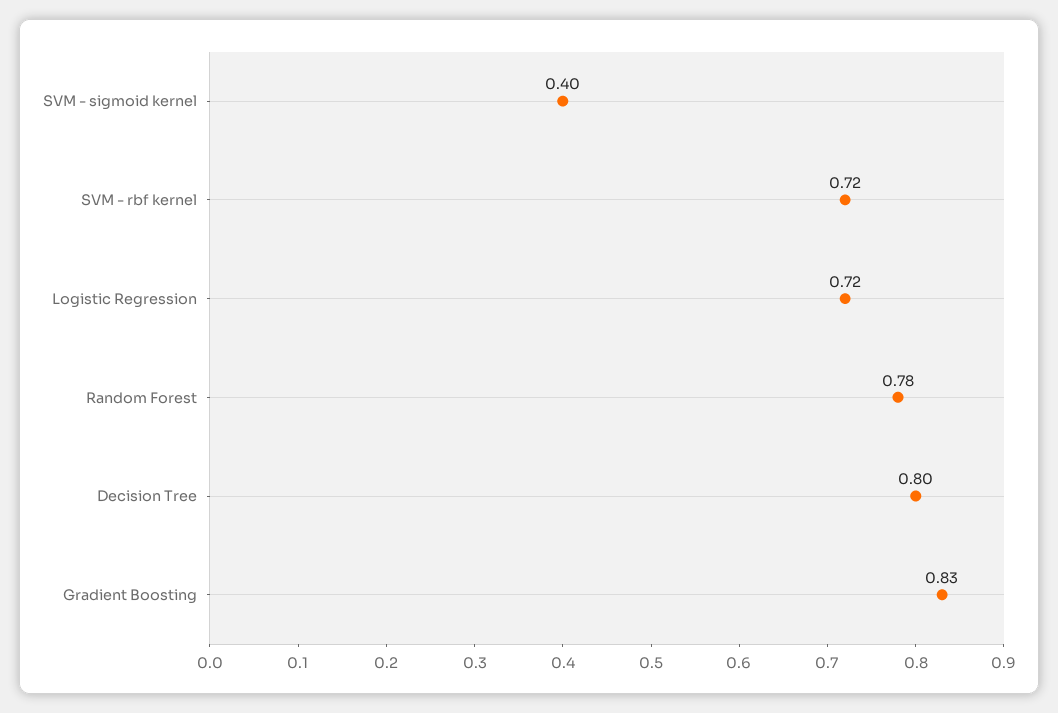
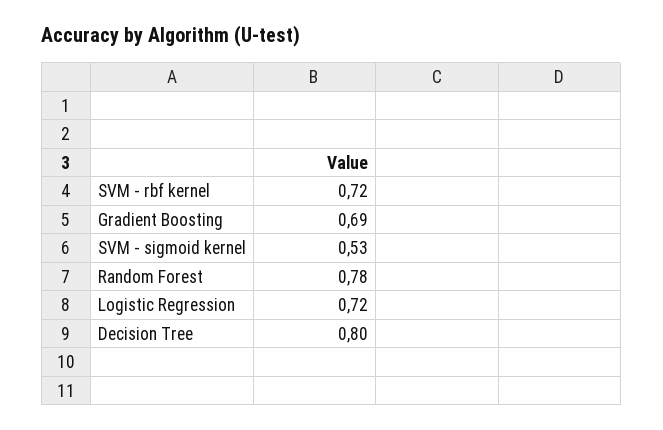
SVM - sigmoid kernel: 0.4 -> 0.53
Gradient Boosting: 0.83 -> 0.69

